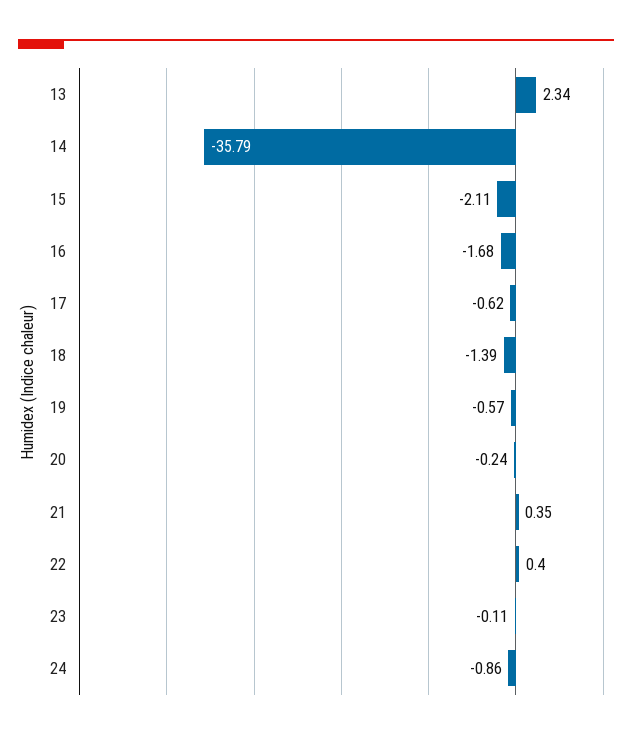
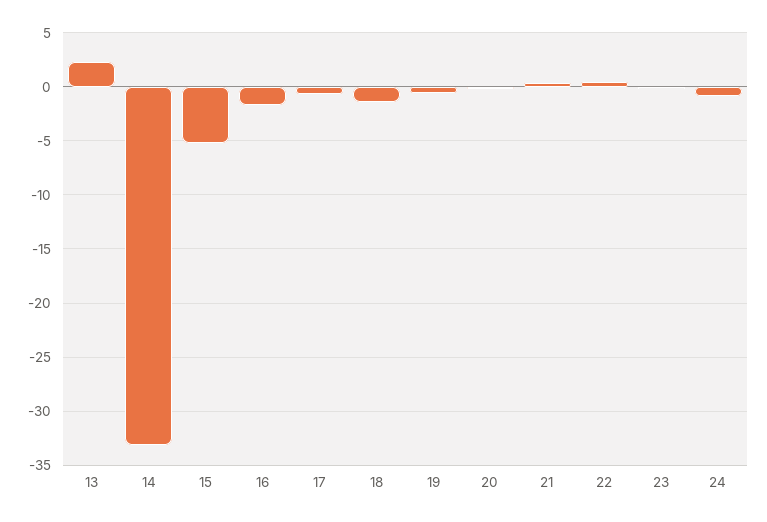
14: -35.79 -> -33
15: -2.11 -> -5

